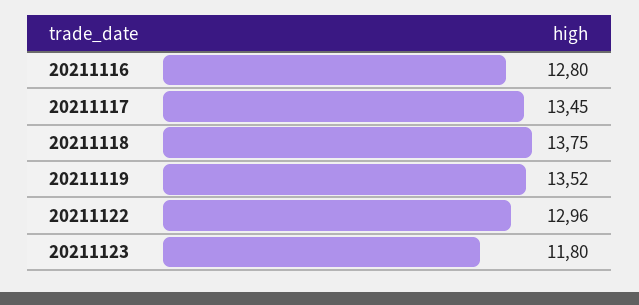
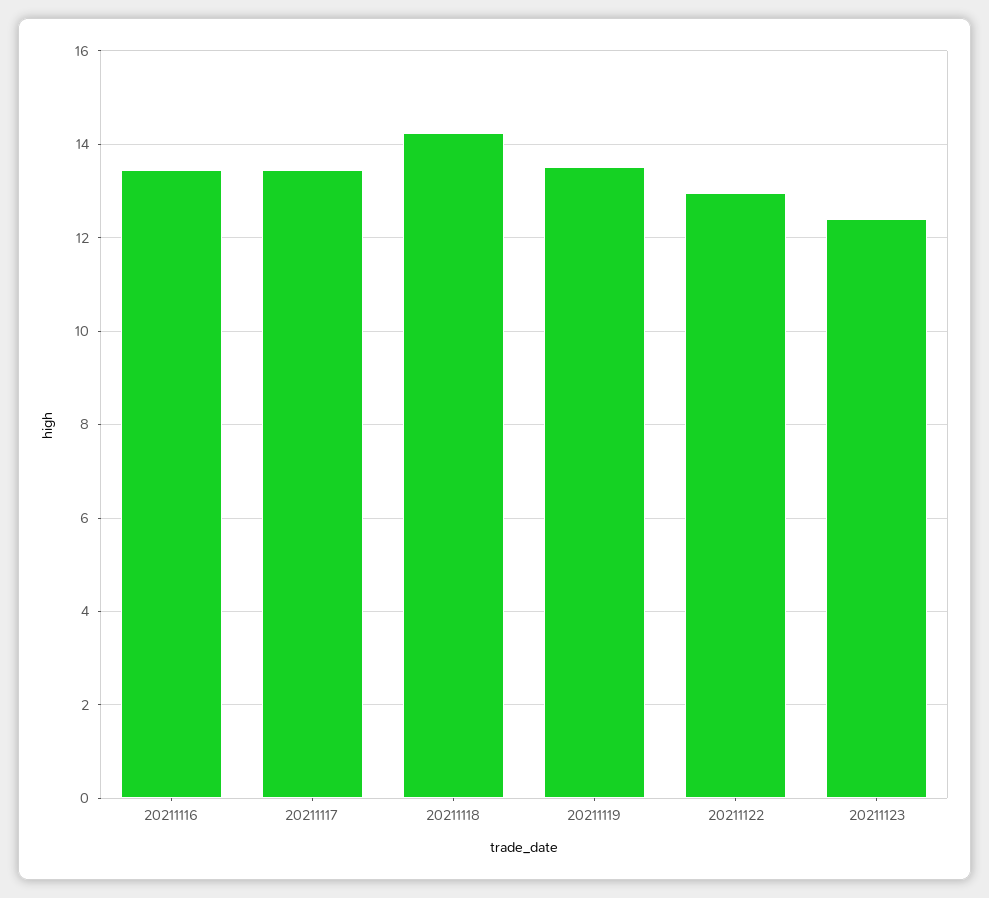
20211116: 12.8 -> 13.4
20211118: 13.75 -> 14.2
20211123: 11.8 -> 12.4

